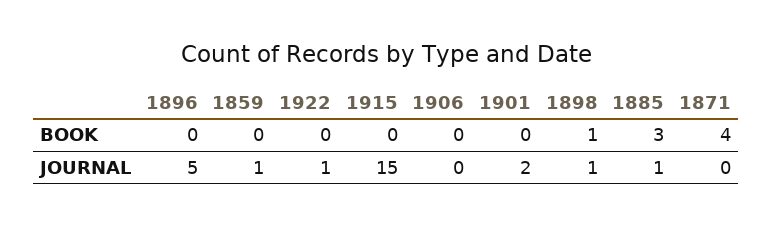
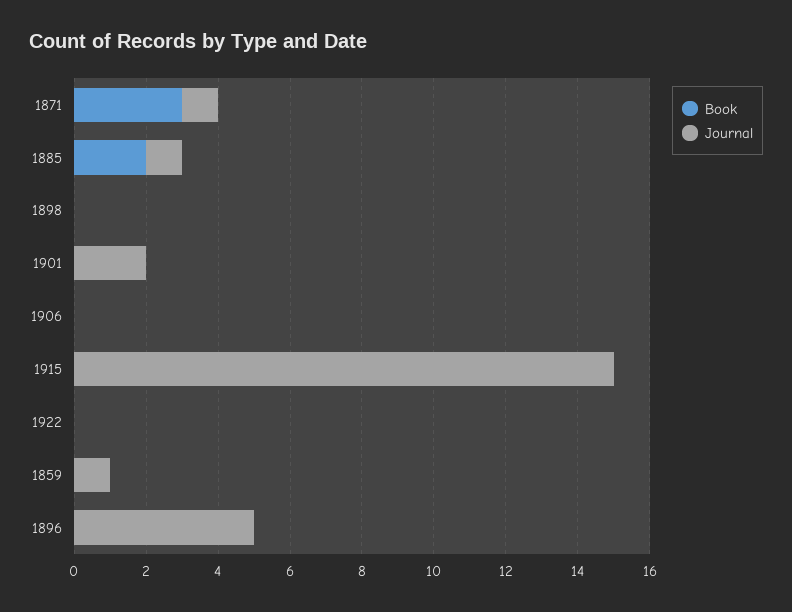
BOOK, 1898: 1 -> 0
BOOK, 1885: 3 -> 2
BOOK, 1871: 4 -> 3
JOURNAL, 1922: 1 -> 0
JOURNAL, 1898: 1 -> 0
JOURNAL, 1871: 0 -> 1

